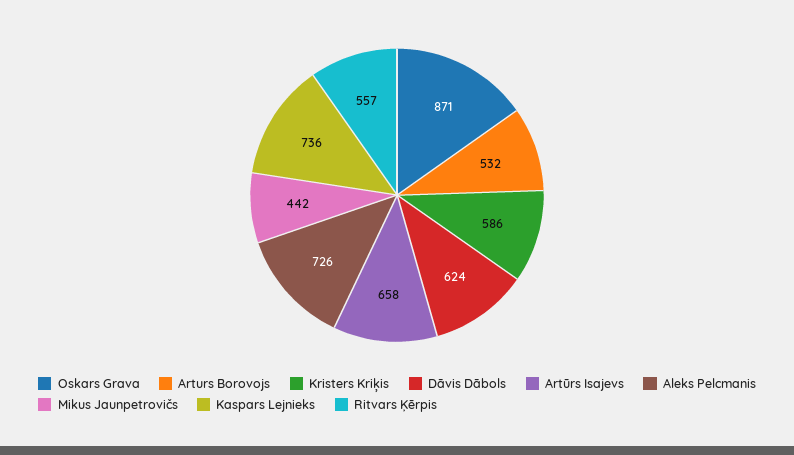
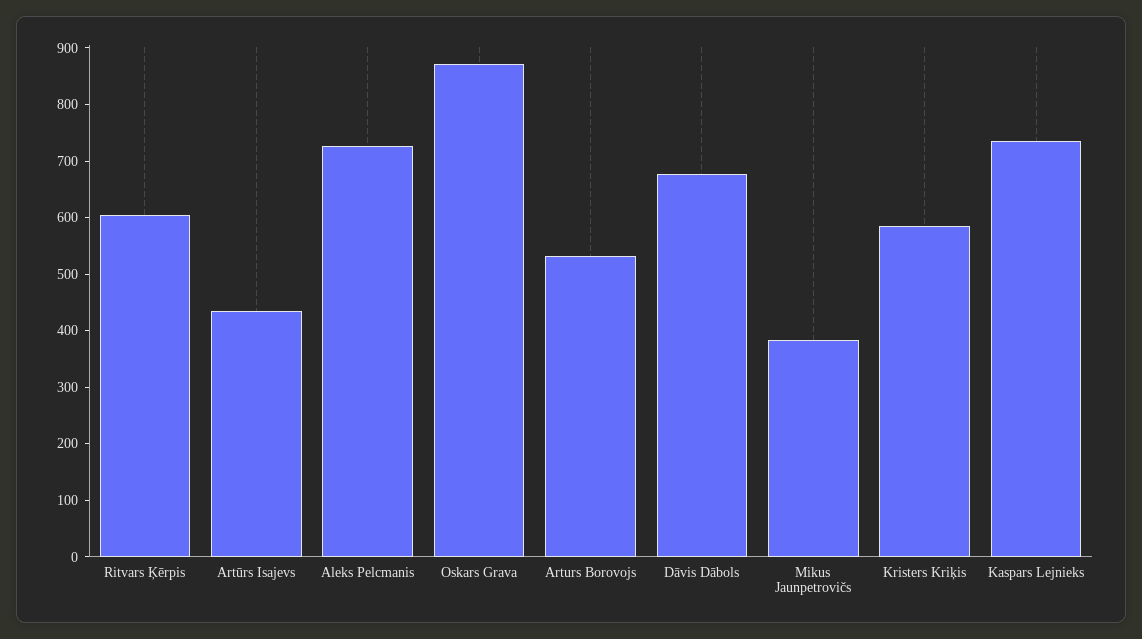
Dāvis Dābols: 624 -> 680
Artūrs Isajevs: 658 -> 440
Mikus Jaunpetrovičs: 442 -> 380
Ritvars Ķērpis: 557 -> 600

